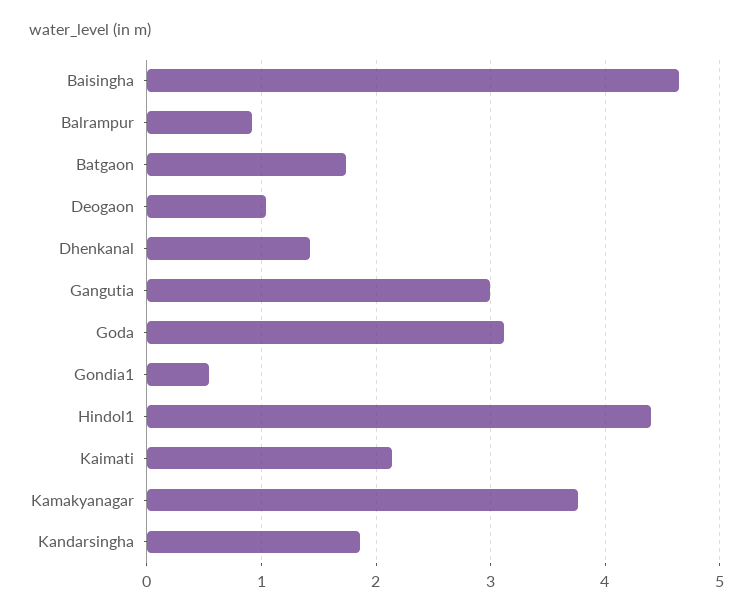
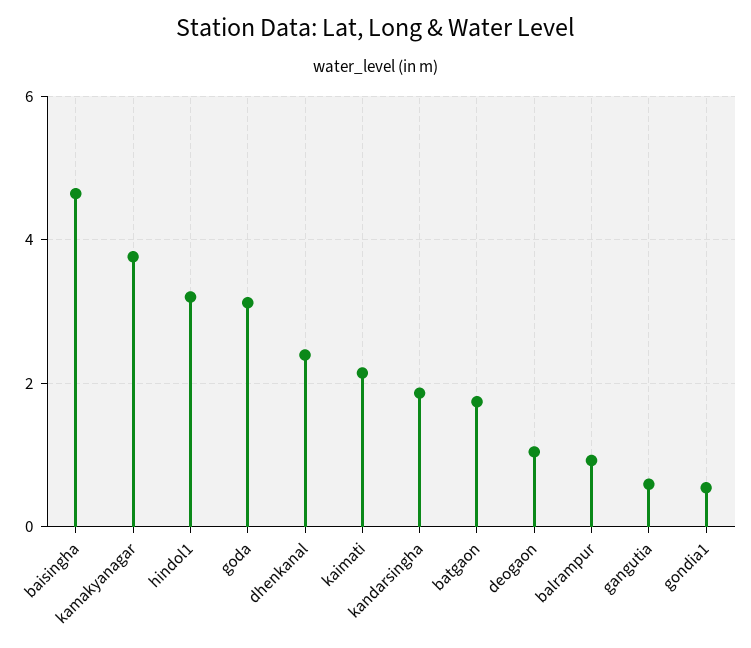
Dhenkanal: 1.4 -> 2.4
Gangutia: 3 -> 0.6
Hindol1: 4.4 -> 3.2

